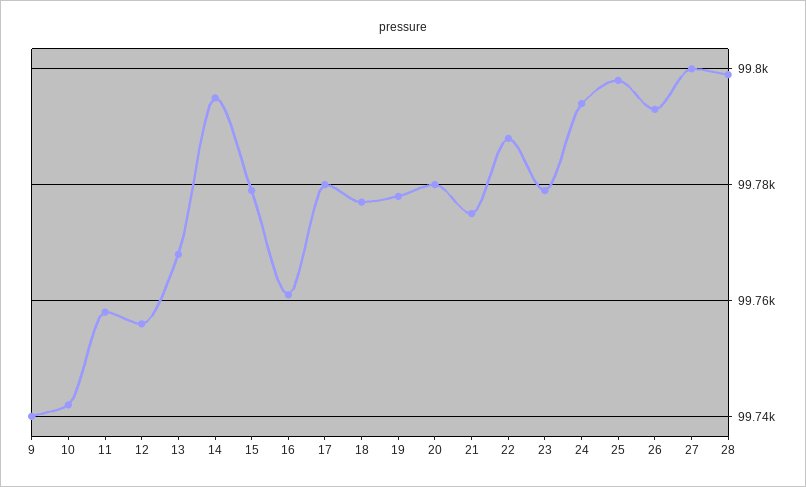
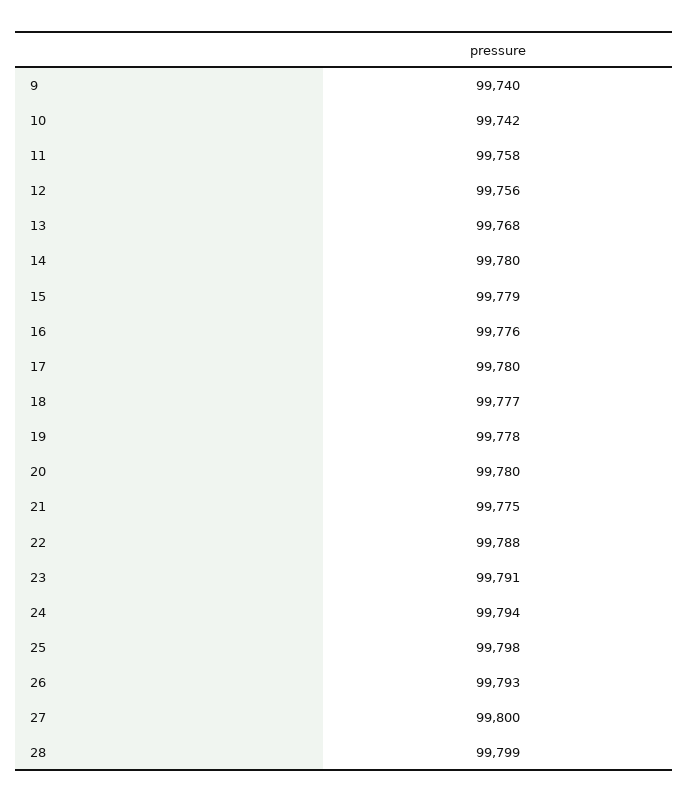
14: 99795 -> 99780
16: 99760 -> 99776
23: 99780 -> 99791

